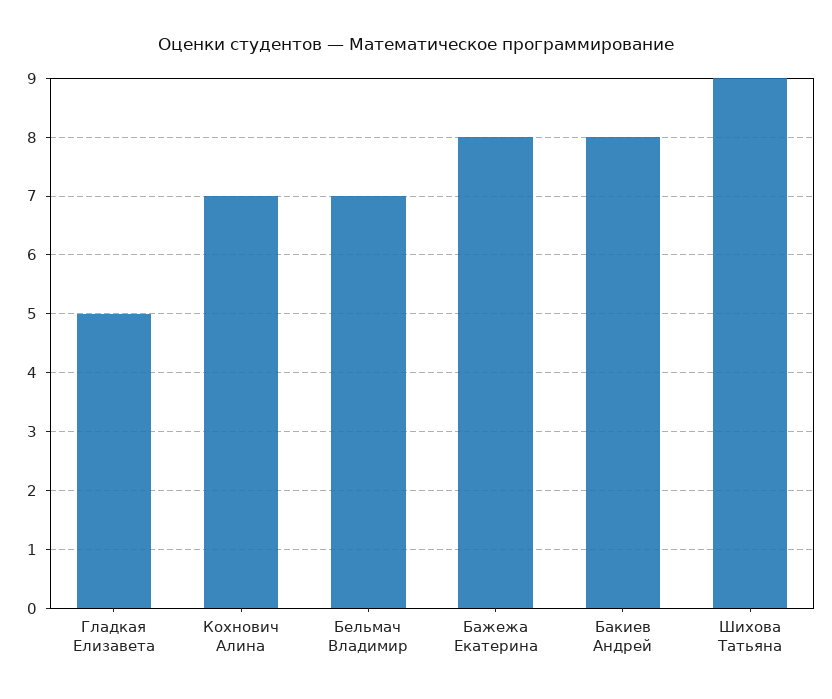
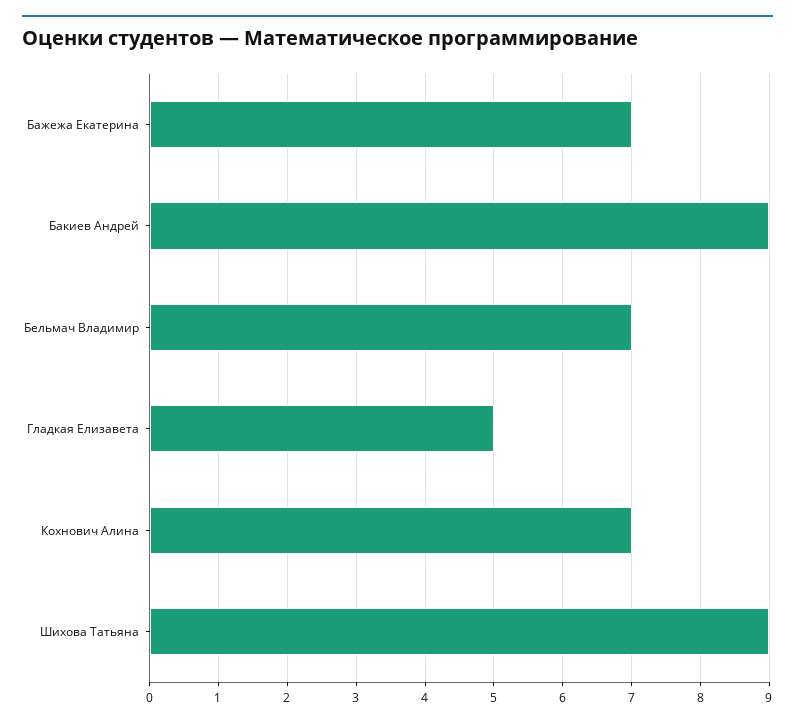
Бажежа Екатерина: 8 -> 7
Бакиев Андрей: 8 -> 9

